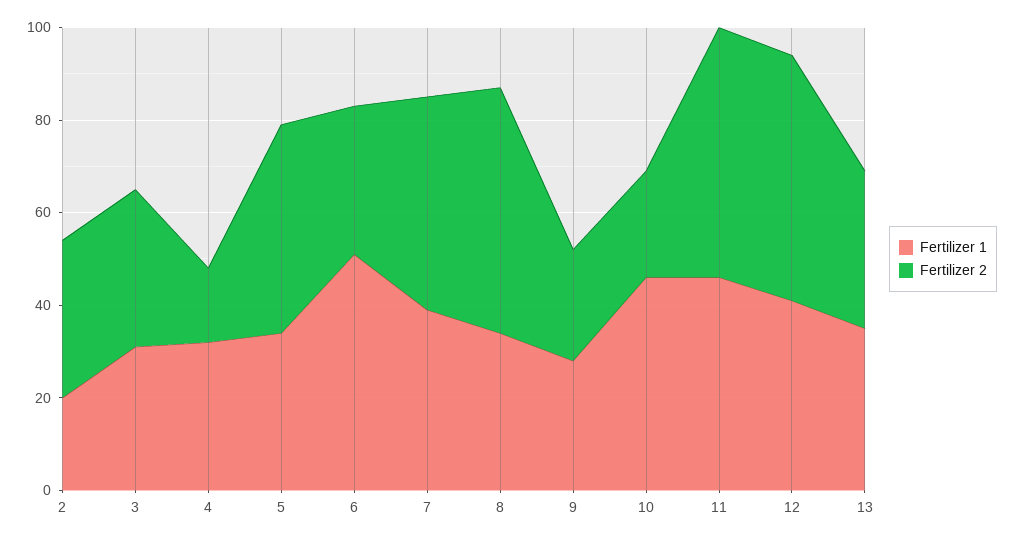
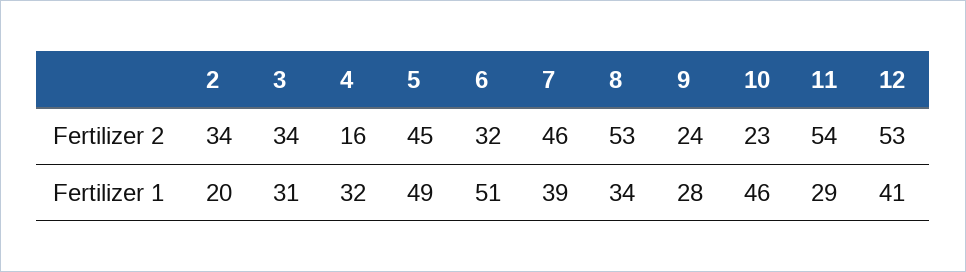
Fertilizer 1, 5: 35 -> 49
Fertilizer 1, 11: 45 -> 29
Fertilizer 1, 13: 35 -> none
Fertilizer 2, 13: 35 -> none

